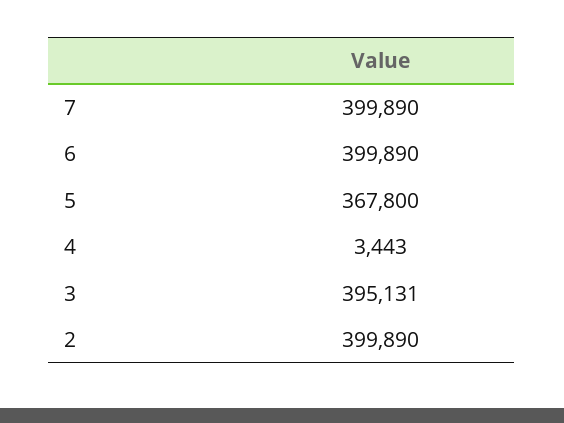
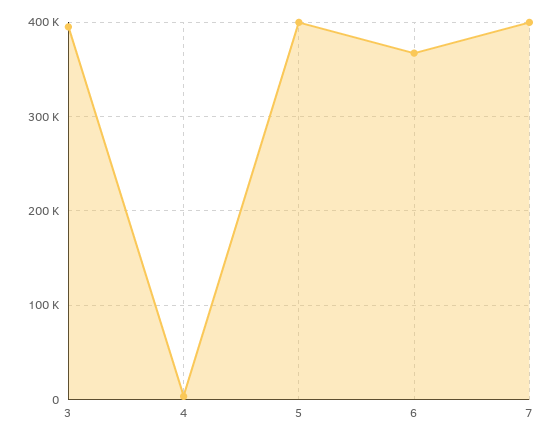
6: 399890 -> 370000
5: 367800 -> 400000
2: 399890 -> none

